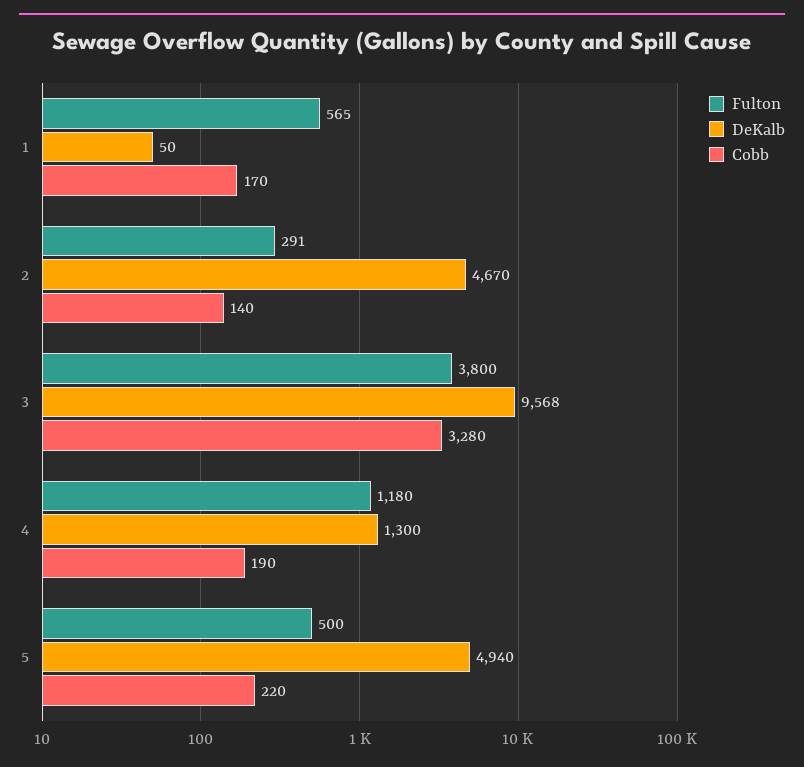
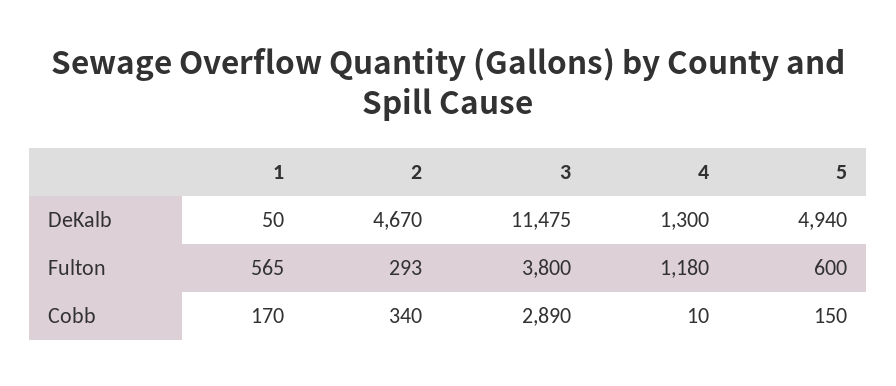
Fulton, 2: 291 -> 293
Cobb, 2: 140 -> 340
DeKalb, 3: 9568 -> 11475
Cobb, 3: 3280 -> 2890
Cobb, 4: 190 -> 10
Fulton, 5: 500 -> 600
Cobb, 5: 220 -> 150

